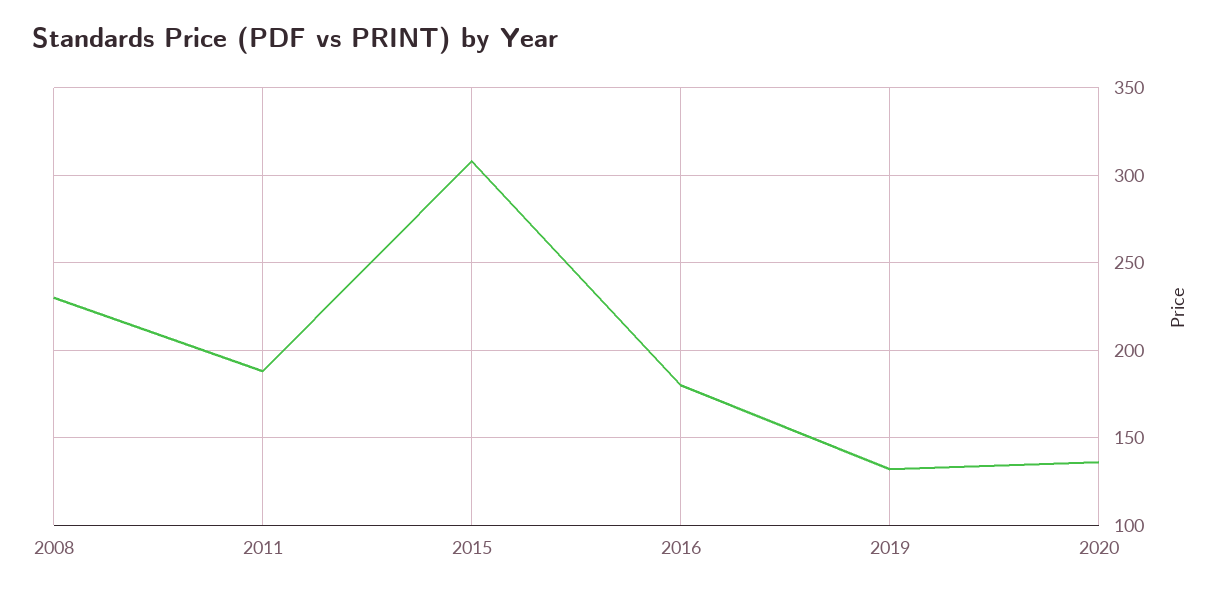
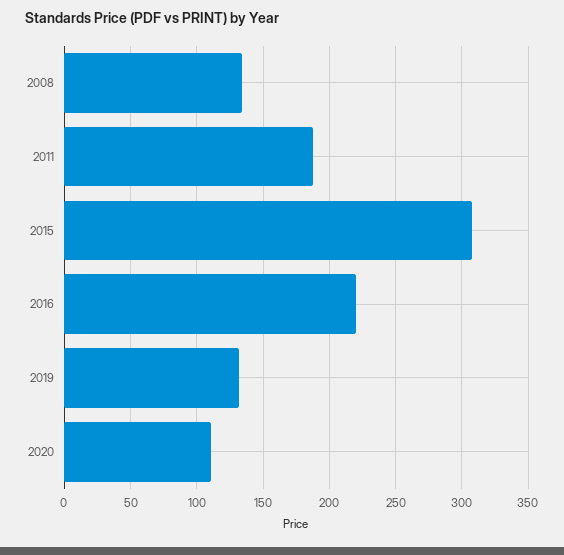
2008: 230 -> 135
2016: 180 -> 220
2020: 135 -> 110

